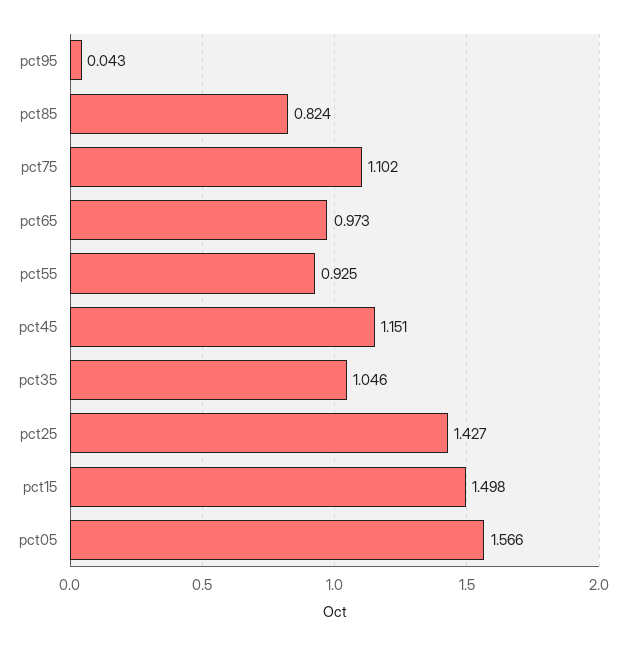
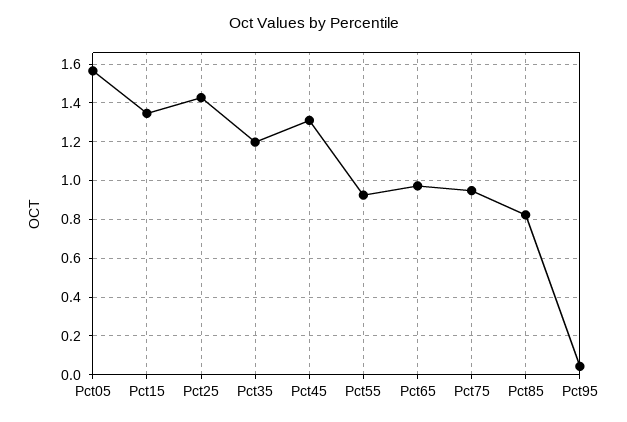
pct75: 1.102 -> 0.95
pct45: 1.151 -> 1.3
pct35: 1.046 -> 1.2
pct15: 1.498 -> 1.35

